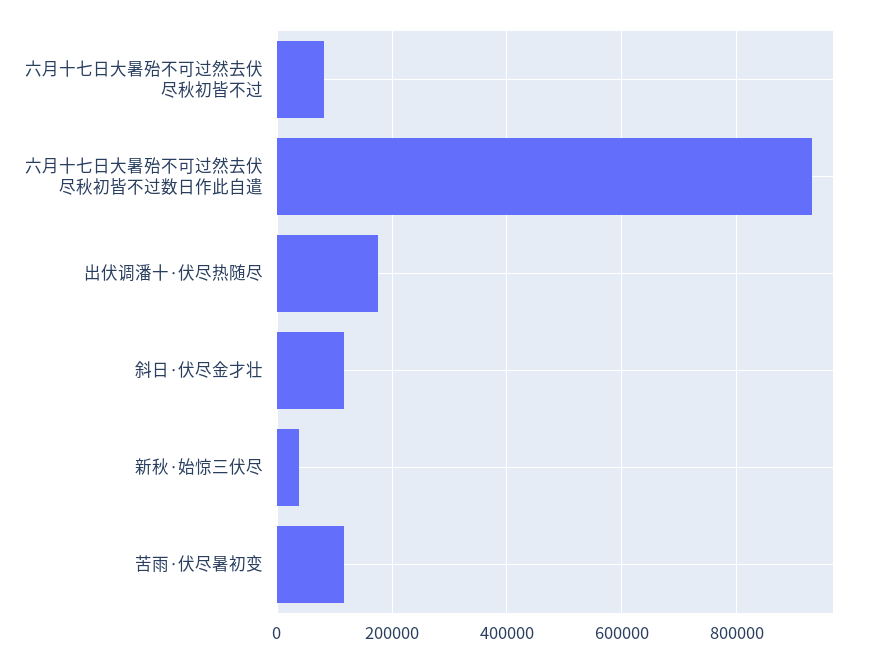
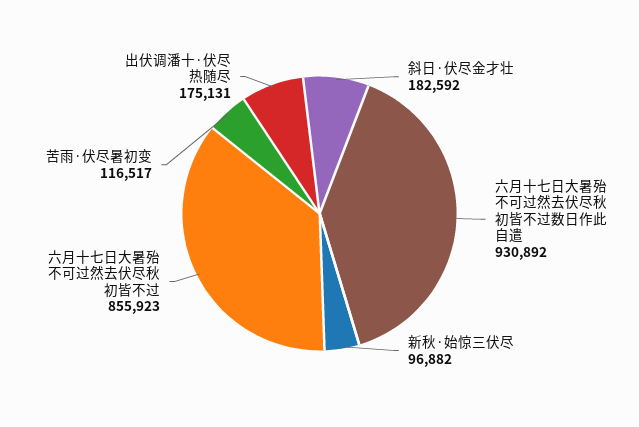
六月十七日大暑殆不可过然去伏尽秋初皆不过: 80000 -> 855923
斜日·伏尽金才壮: 120000 -> 182592
新秋·始惊三伏尽: 40000 -> 96882

